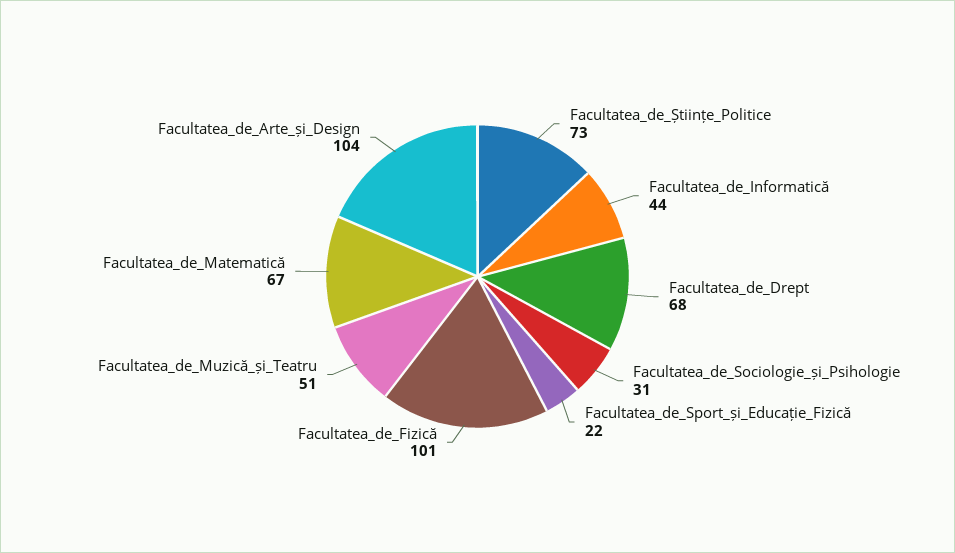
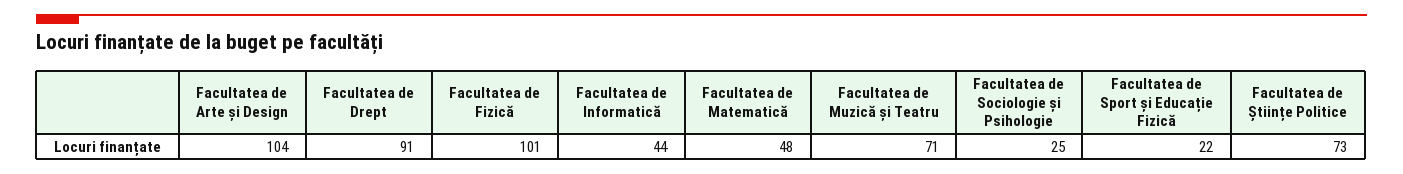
Facultatea_de_Drept: 68 -> 91
Facultatea_de_Sociologie_și_Psihologie: 31 -> 25
Facultatea_de_Muzică_și_Teatru: 51 -> 71
Facultatea_de_Matematică: 67 -> 48

